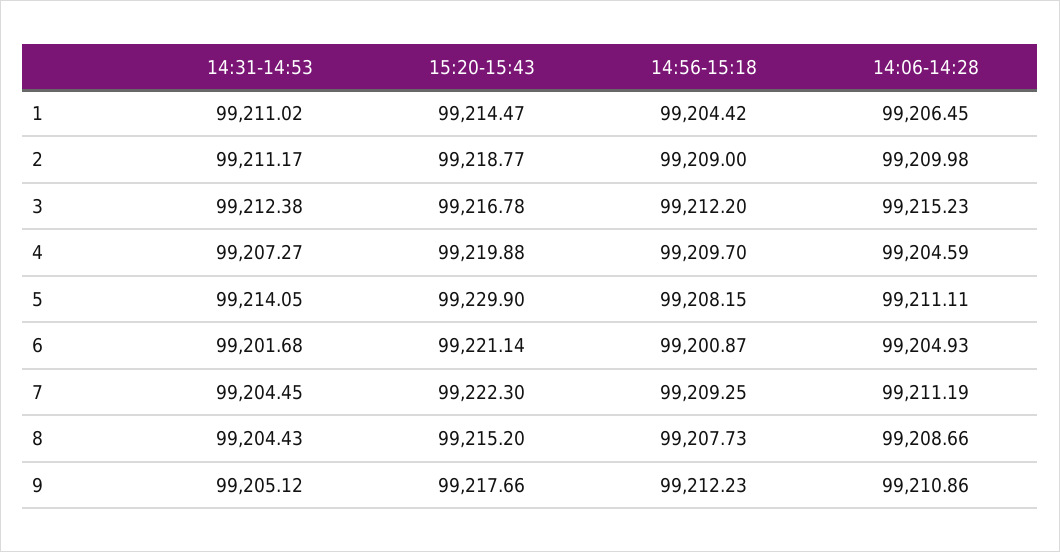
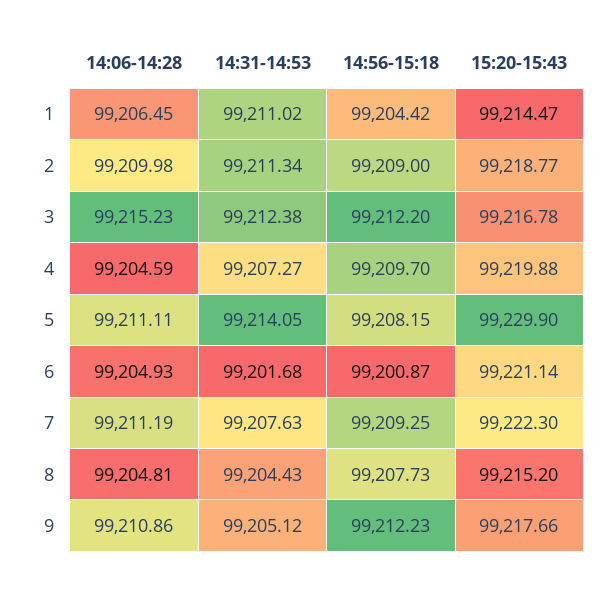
14:31-14:53, 2: 99211.17 -> 99211.34
14:31-14:53, 7: 99204.45 -> 99207.63
14:06-14:28, 8: 99208.66 -> 99204.81

